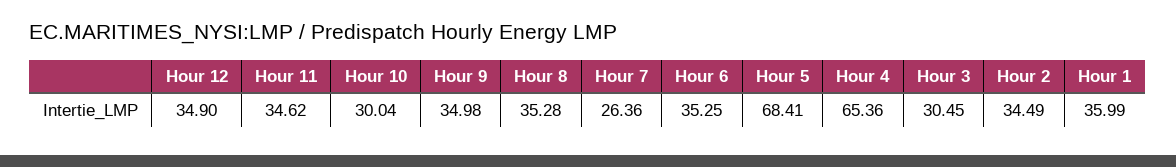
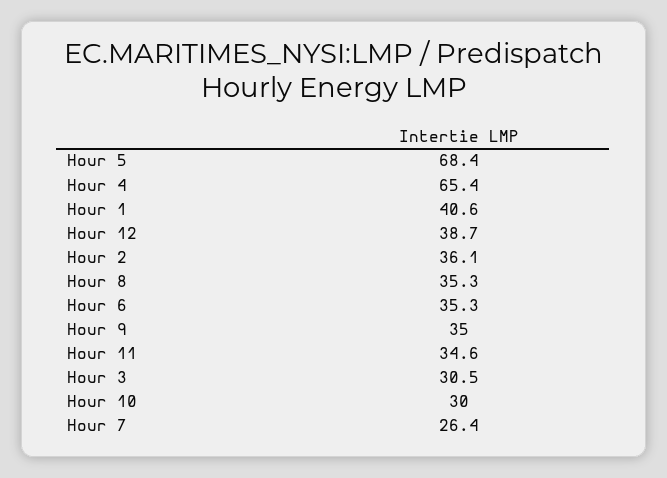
Hour 12: 34.9 -> 38.7
Hour 2: 34.49 -> 36.1
Hour 1: 35.99 -> 40.6

